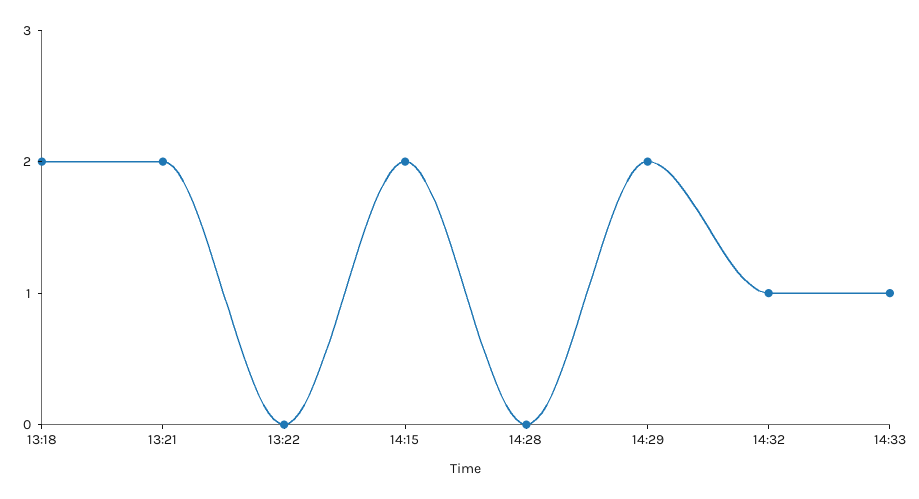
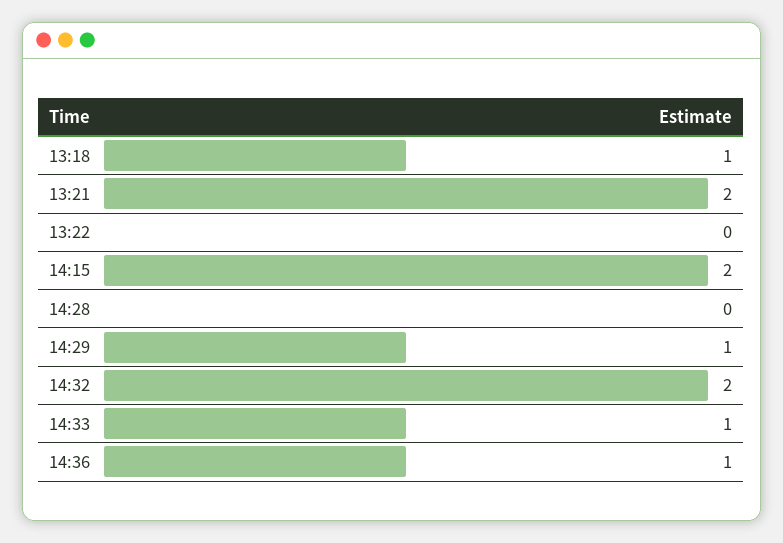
13:18: 2 -> 1
14:29: 2 -> 1
14:32: 1 -> 2
14:36: none -> 1

